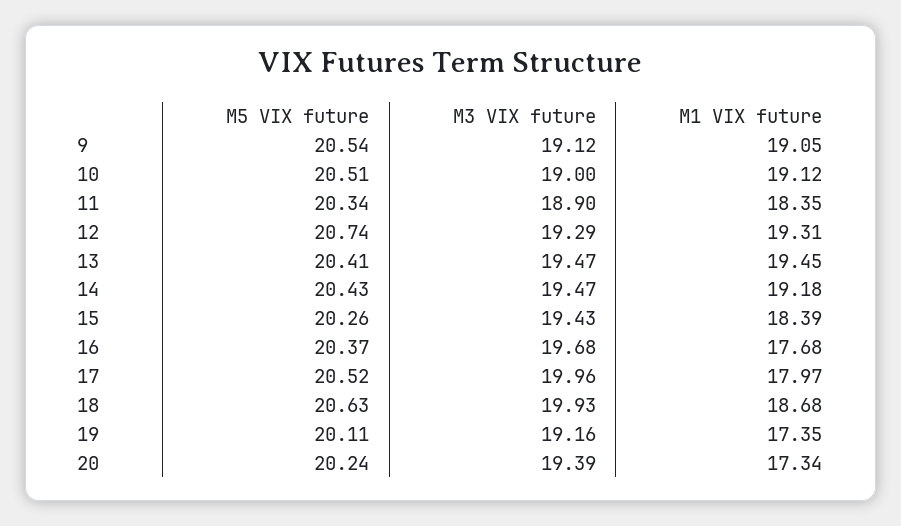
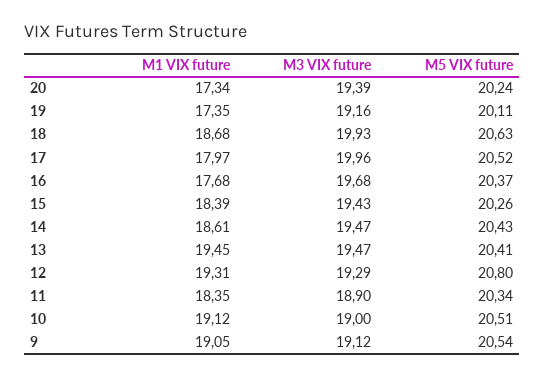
M5 VIX future, 12: 20.74 -> 20.8
M1 VIX future, 14: 19.18 -> 18.61

